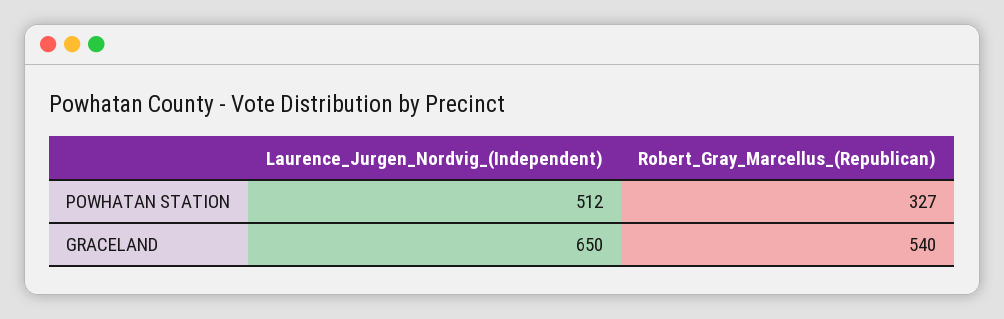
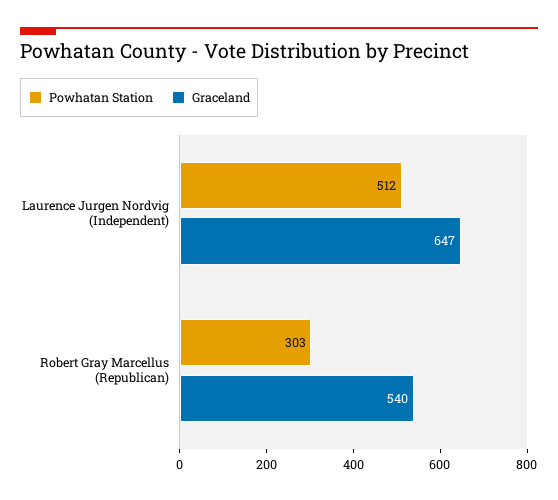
POWHATAN STATION, Robert_Gray_Marcellus_(Republican): 327 -> 303
GRACELAND, Laurence_Jurgen_Nordvig_(Independent): 650 -> 647

